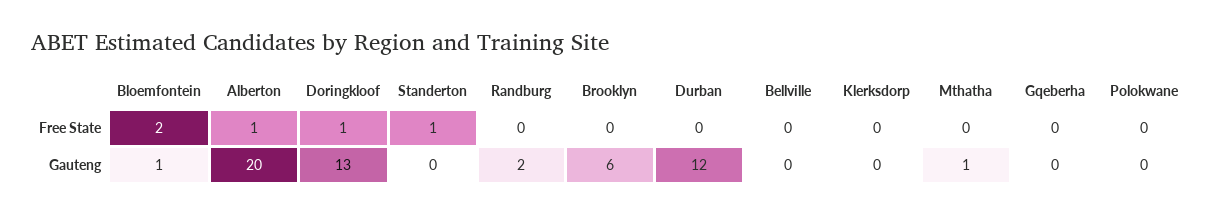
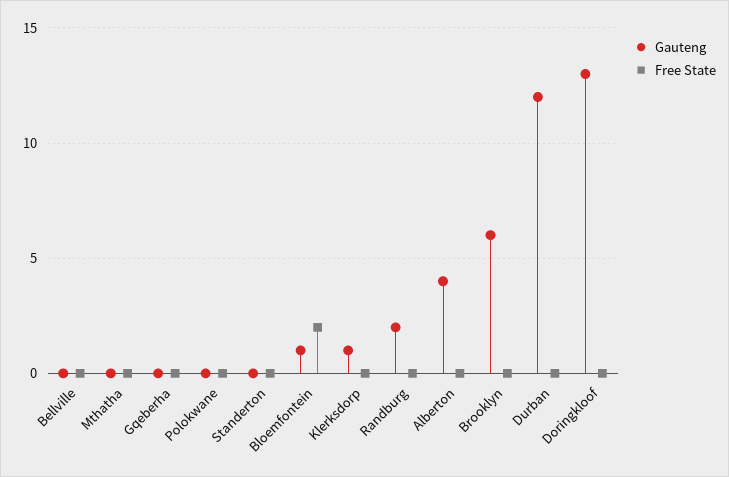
Free State, Alberton: 1 -> 0
Free State, Doringkloof: 1 -> 0
Free State, Standerton: 1 -> 0
Gauteng, Alberton: 20 -> 4
Gauteng, Klerksdorp: 0 -> 1
Gauteng, Mthatha: 1 -> 0

